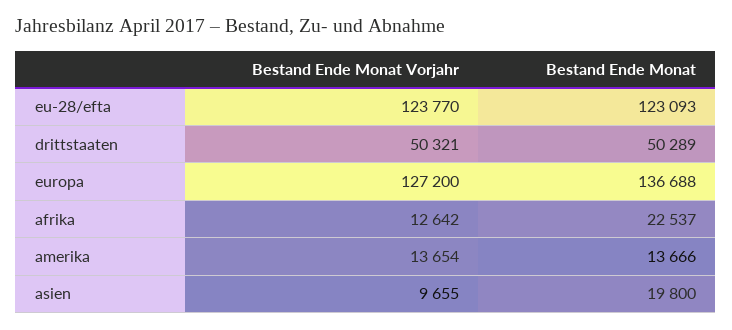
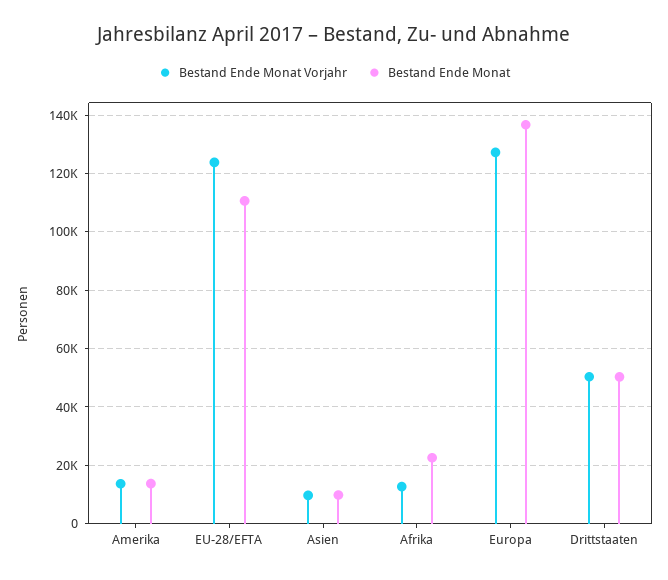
Bestand Ende Monat, eu-28/efta: 123093 -> 110000
Bestand Ende Monat, asien: 19800 -> 10000

